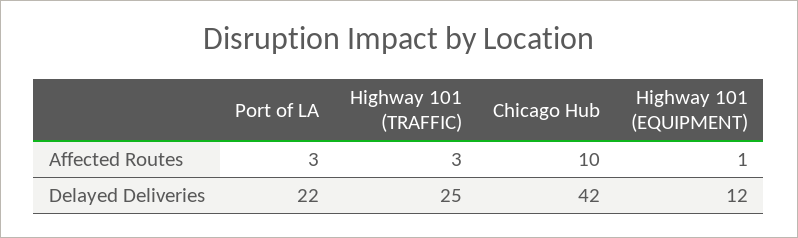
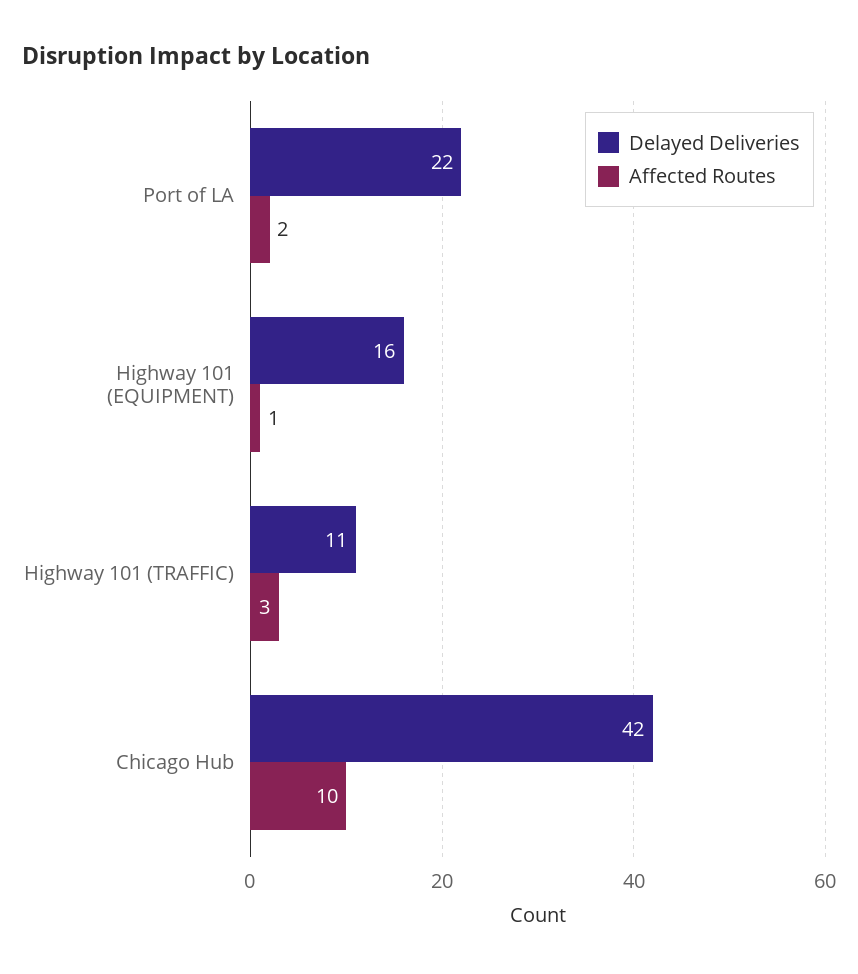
Affected Routes, Port of LA: 3 -> 2
Delayed Deliveries, Highway 101 (TRAFFIC): 25 -> 11
Delayed Deliveries, Highway 101 (EQUIPMENT): 12 -> 16

